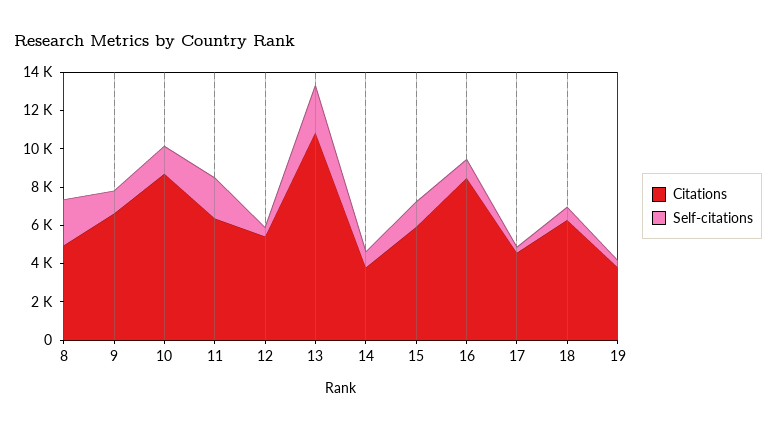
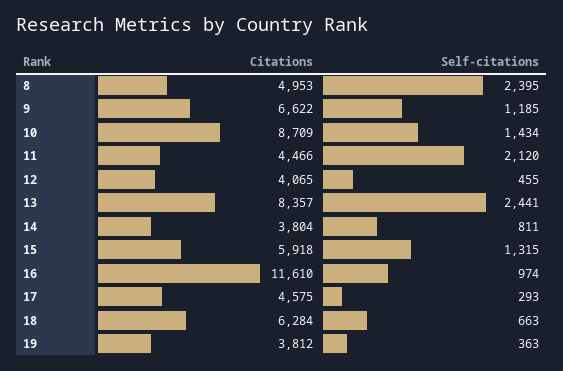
Citations, 11: 6500 -> 4466
Citations, 12: 5500 -> 4065
Citations, 13: 11000 -> 8357
Citations, 16: 8500 -> 11610

